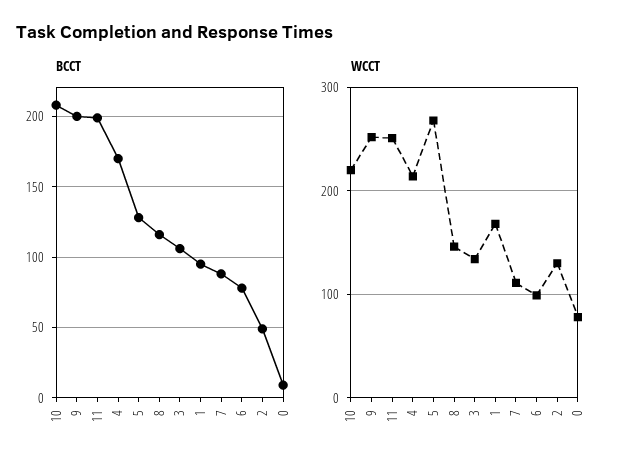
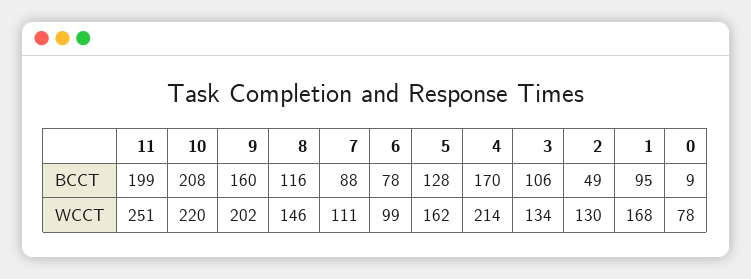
BCCT, 9: 200 -> 160
WCCT, 9: 250 -> 202
WCCT, 5: 270 -> 162

